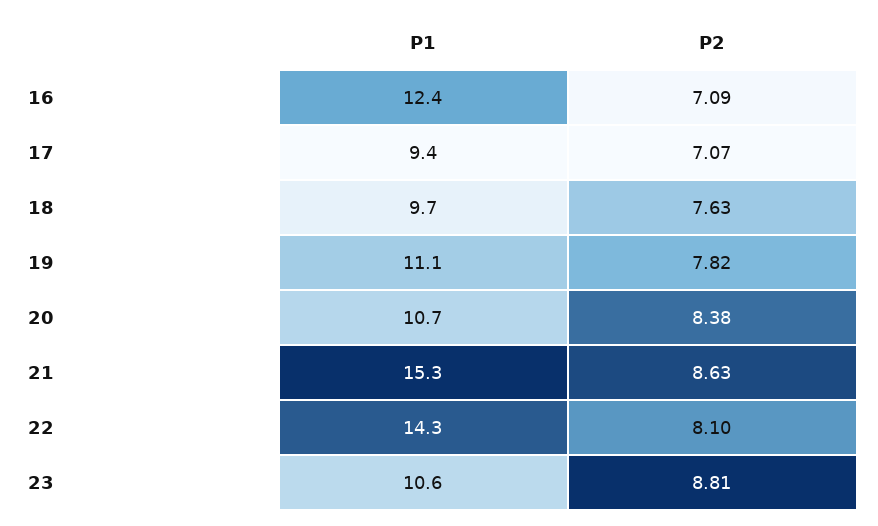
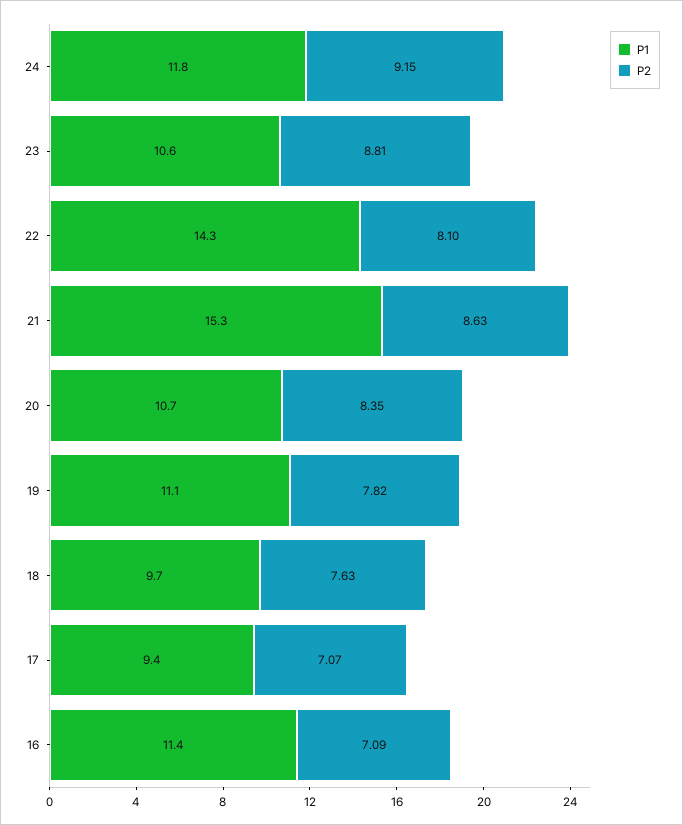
P1, 16: 12.4 -> 11.4
P2, 20: 8.38 -> 8.35
P1, 24: none -> 11.8
P2, 24: none -> 9.15

